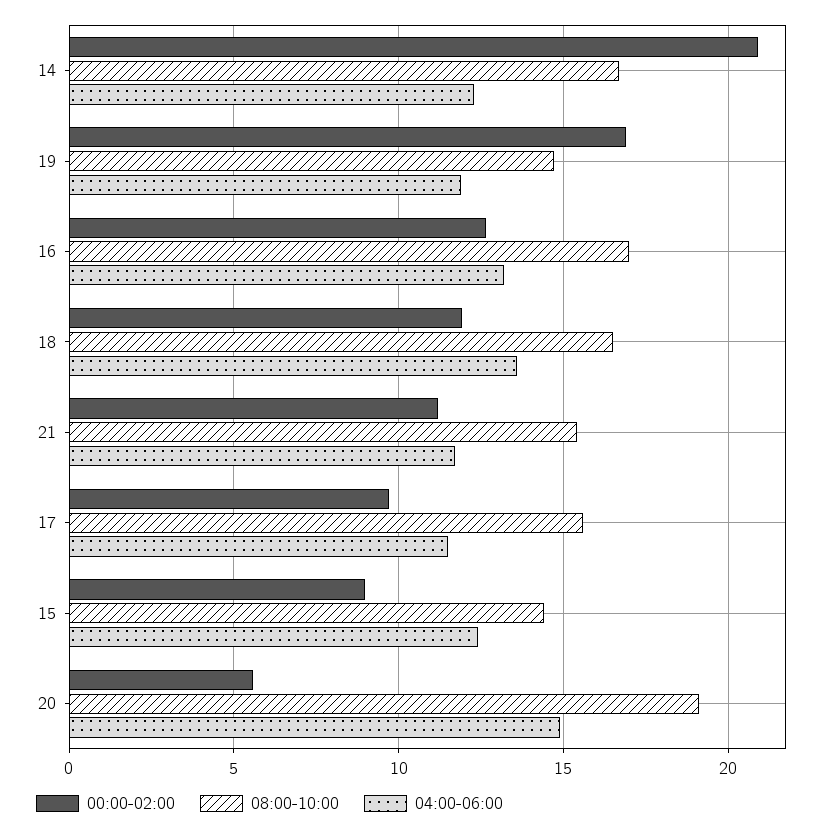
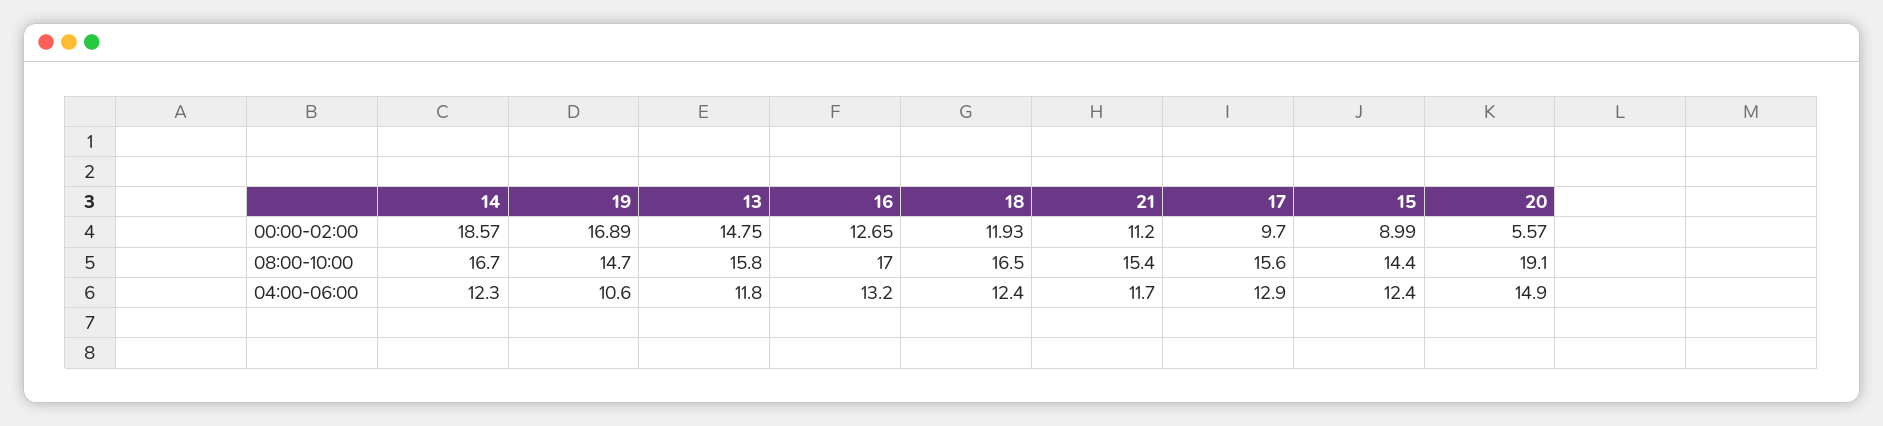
00:00-02:00, 14: 21 -> 18.57
04:00-06:00, 19: 12 -> 10.6
04:00-06:00, 18: 13.5 -> 12.4
04:00-06:00, 17: 11.5 -> 12.9
00:00-02:00, 13: none -> 14.75
08:00-10:00, 13: none -> 15.8
04:00-06:00, 13: none -> 11.8

